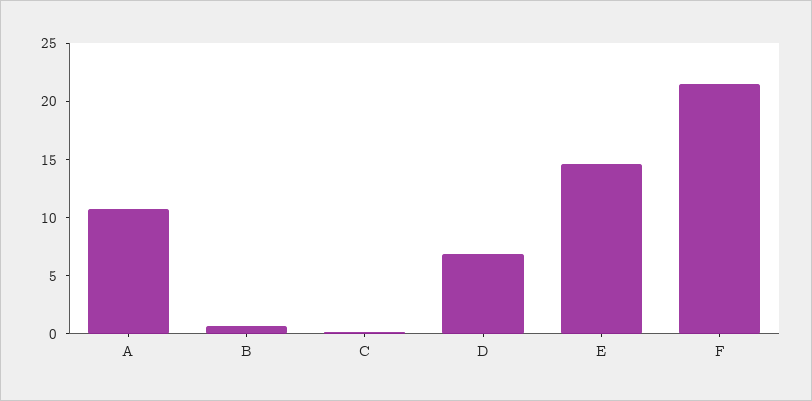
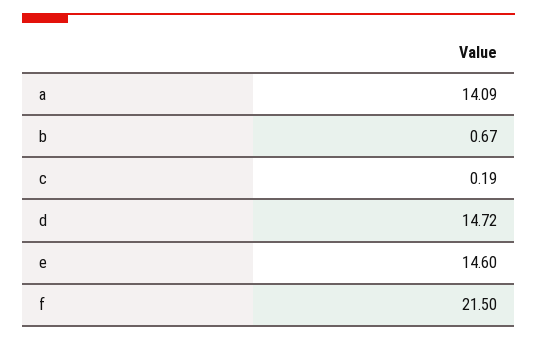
A: 11 -> 14.09
D: 7 -> 14.72

